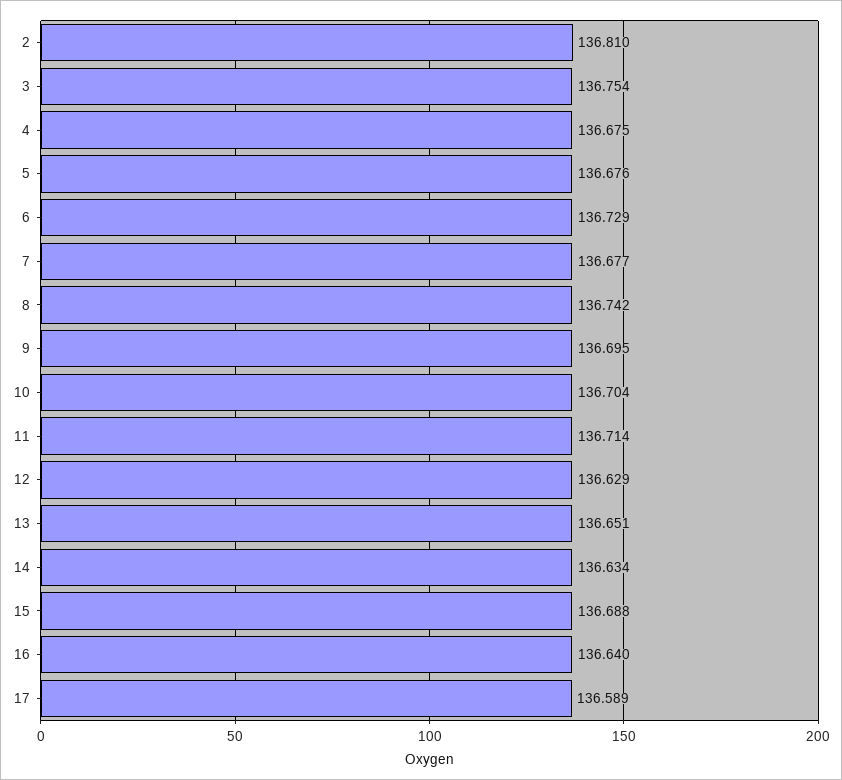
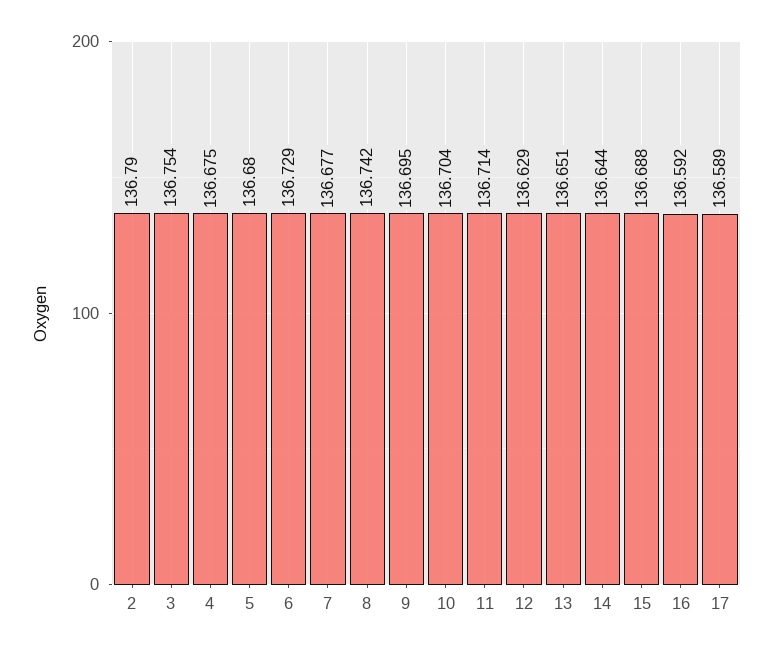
2: 136.81 -> 136.79
5: 136.676 -> 136.68
14: 136.634 -> 136.644
16: 136.64 -> 136.592

